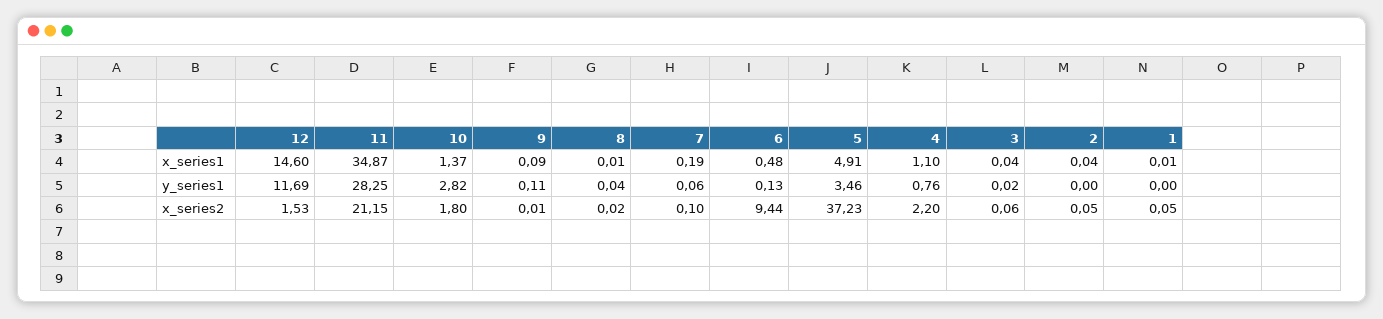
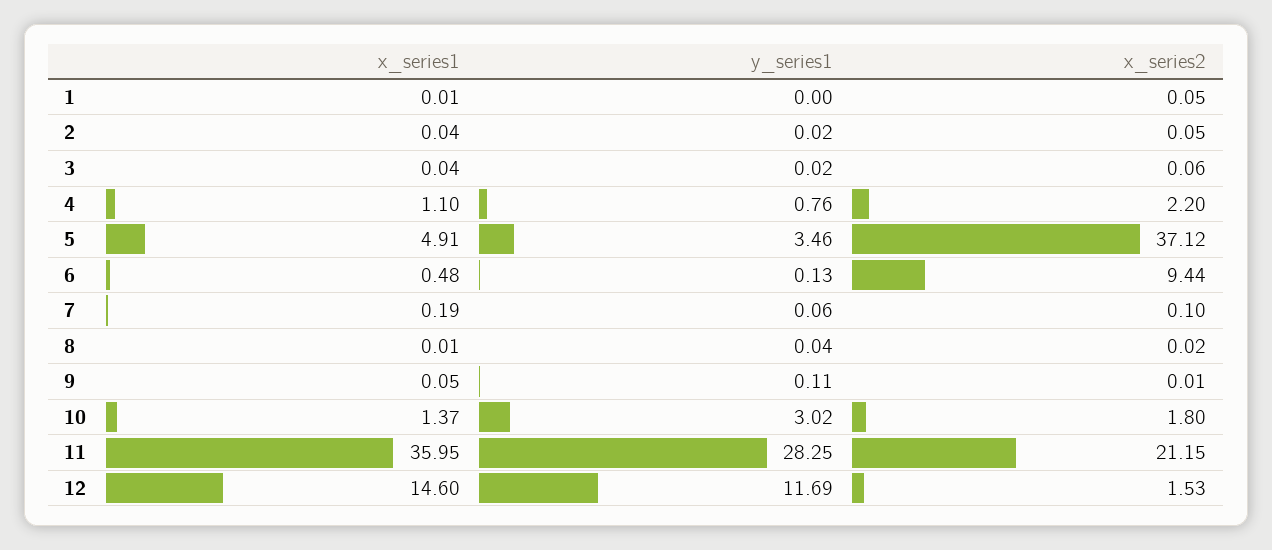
11, x_series1: 34.87 -> 35.95
9, x_series1: 0.09 -> 0.05
10, y_series1: 2.82 -> 3.02
2, y_series1: 0 -> 0.02
5, x_series2: 37.23 -> 37.12

